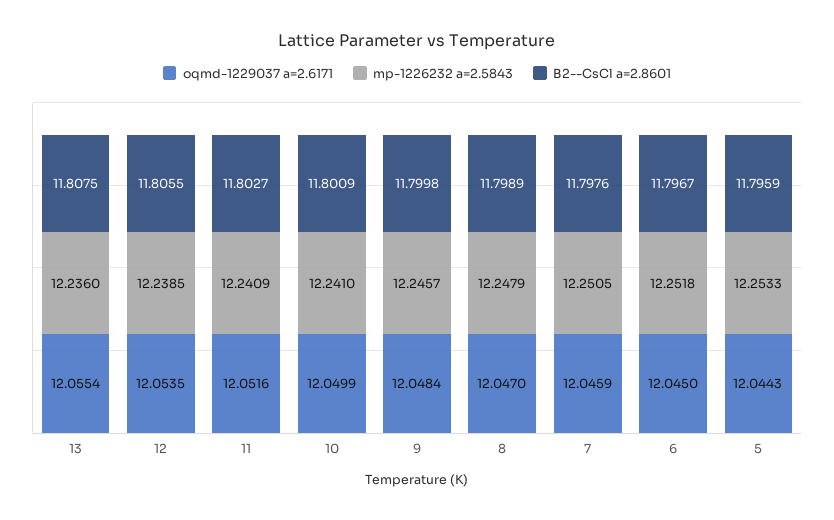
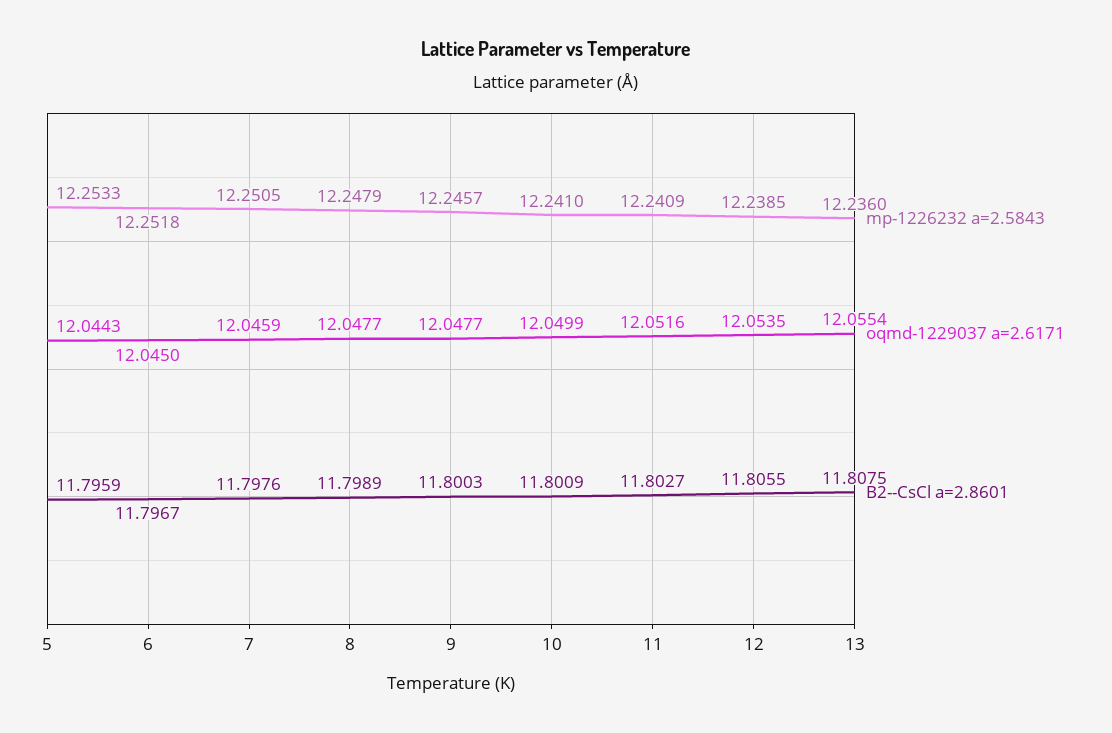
oqmd-1229037 a=2.6171, 9: 12.0484 -> 12.0477
B2--CsCl a=2.8601, 9: 11.7998 -> 11.8003
oqmd-1229037 a=2.6171, 8: 12.047 -> 12.0477

